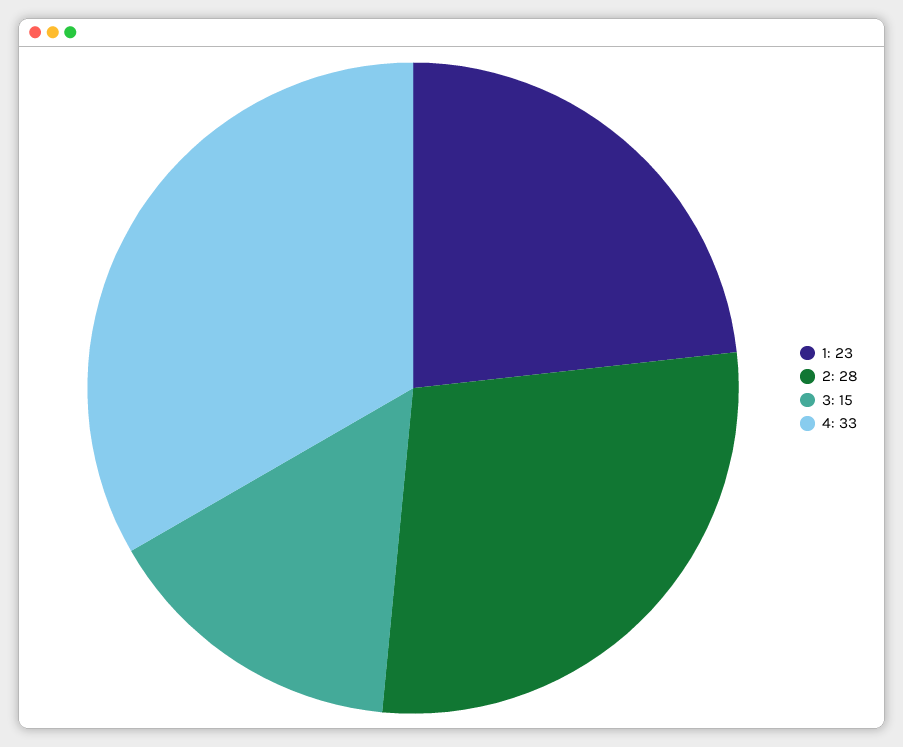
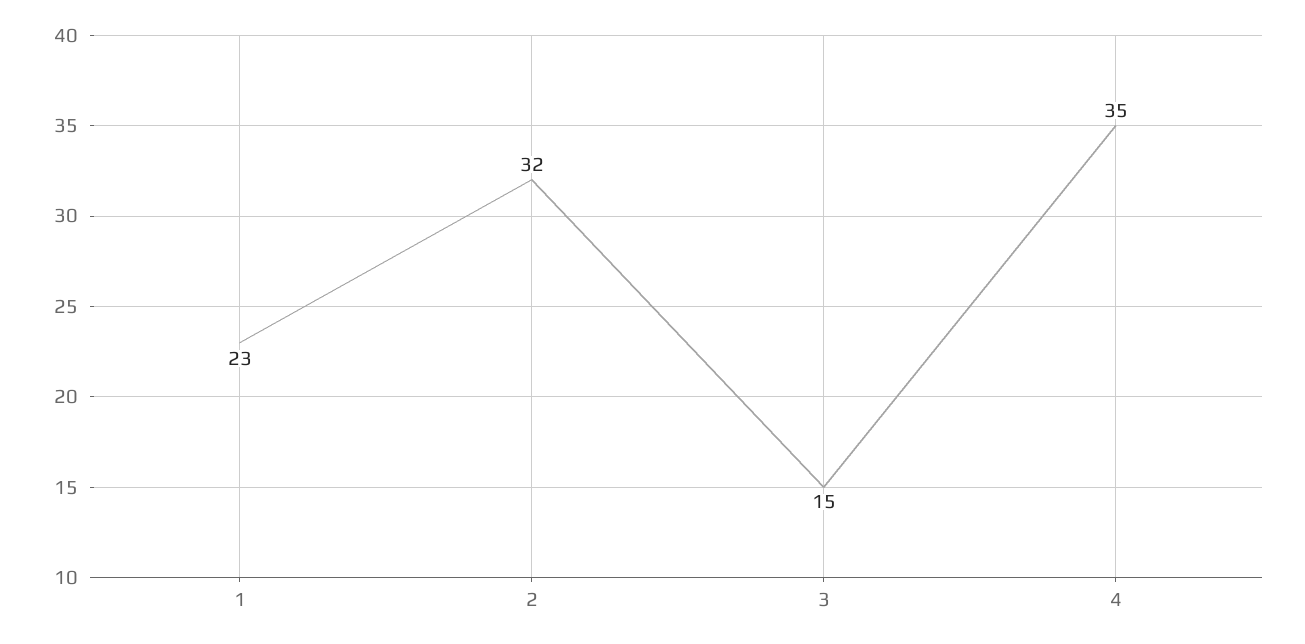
2: 28 -> 32
4: 33 -> 35

